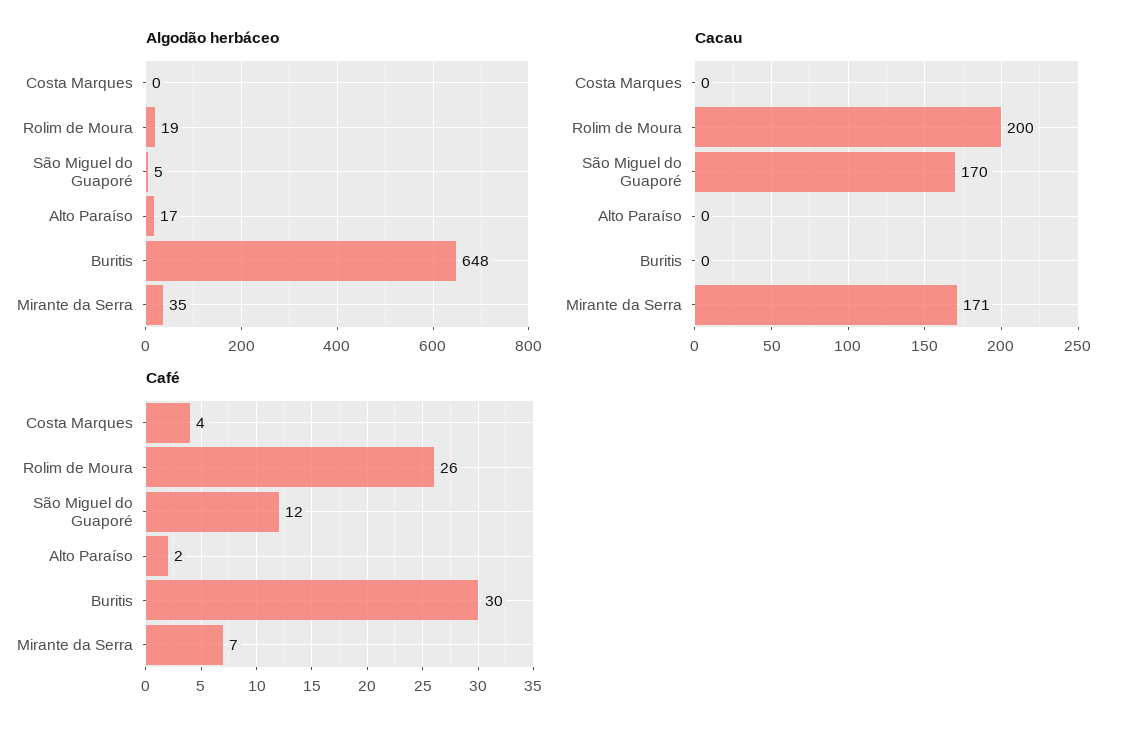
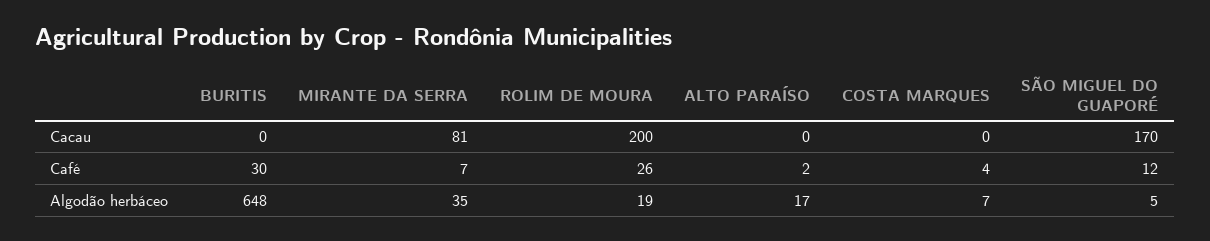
Algodão herbáceo, Costa Marques: 0 -> 7
Cacau, Mirante da Serra: 171 -> 81

